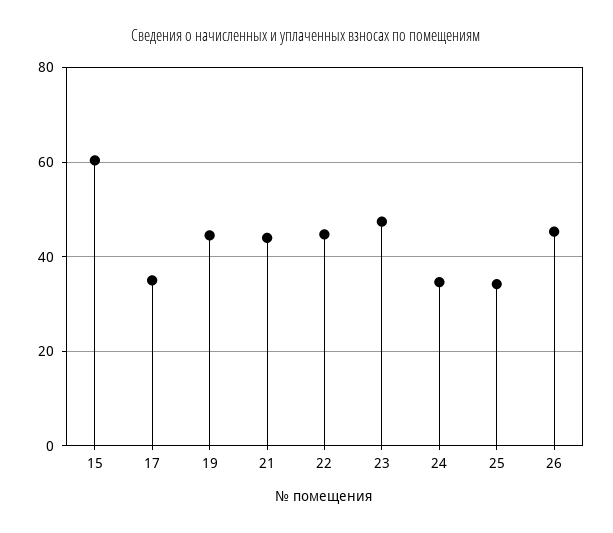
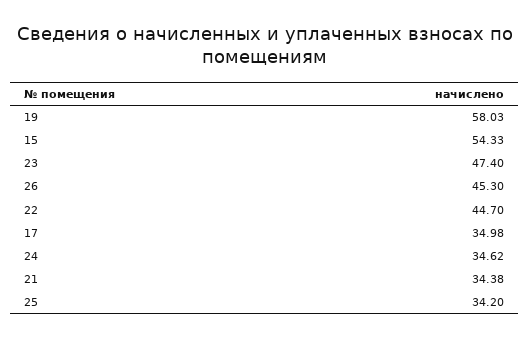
15: 60 -> 54.33
19: 44 -> 58.03
21: 44 -> 34.38

